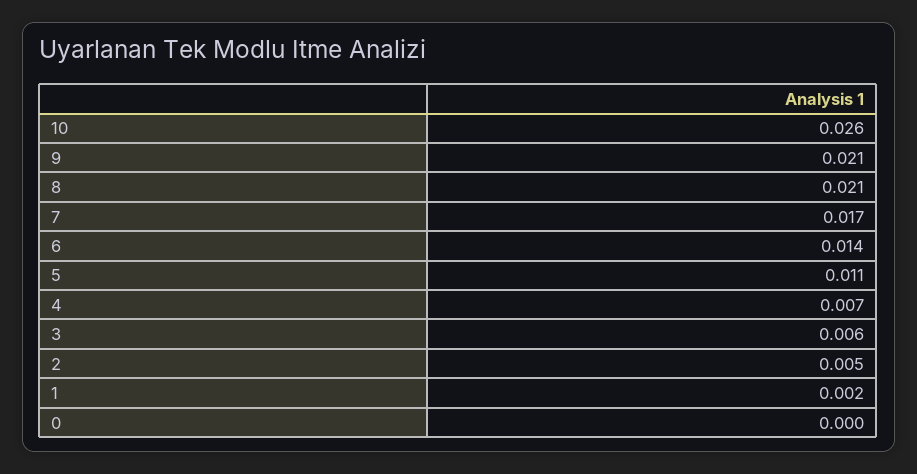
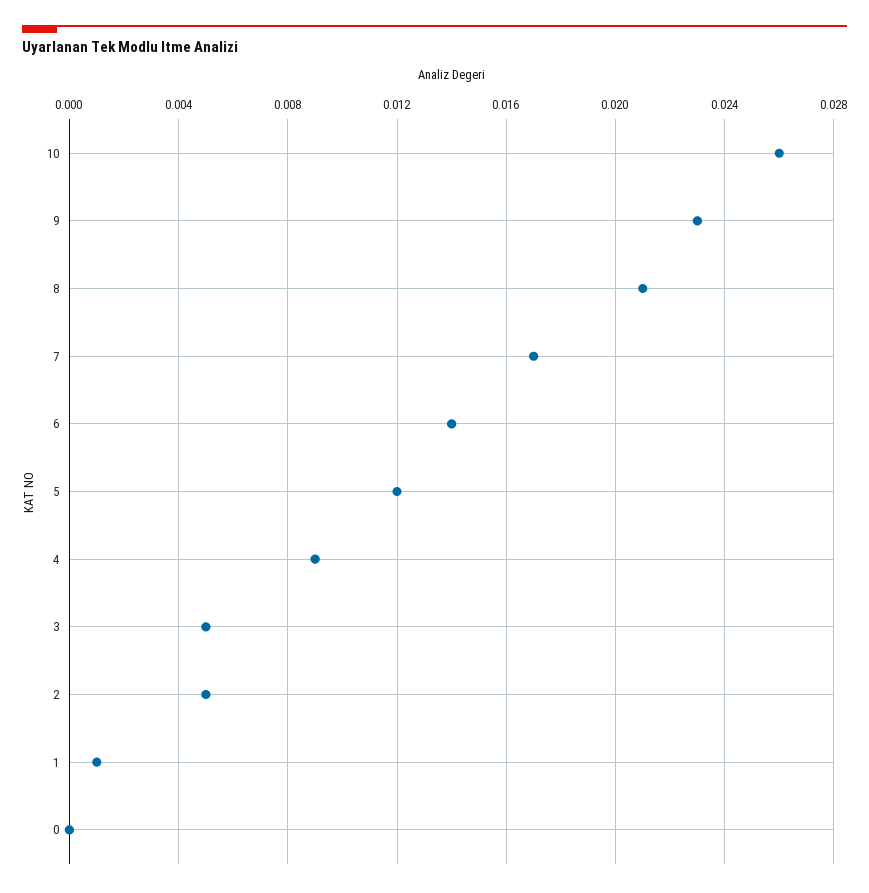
9: 0.021 -> 0.023
5: 0.011 -> 0.012
4: 0.007 -> 0.009
3: 0.006 -> 0.005
1: 0.002 -> 0.001

